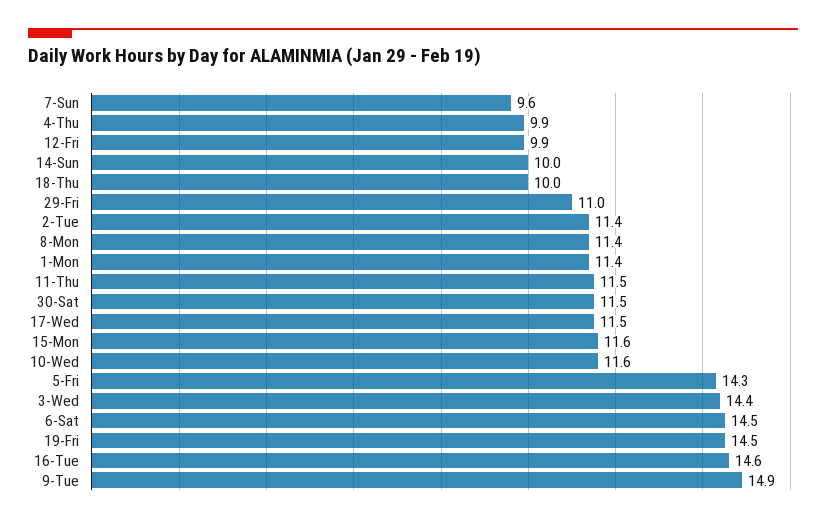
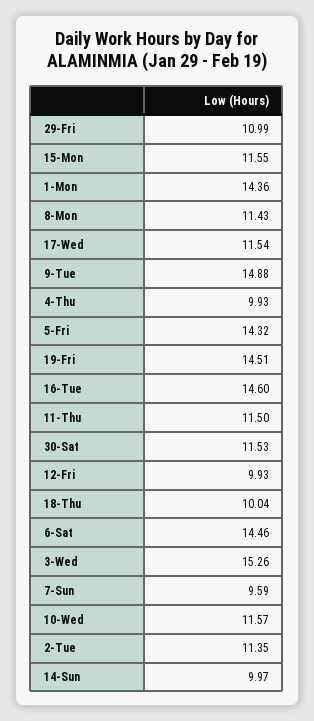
1-Mon: 11.4 -> 14.36
3-Wed: 14.4 -> 15.26

